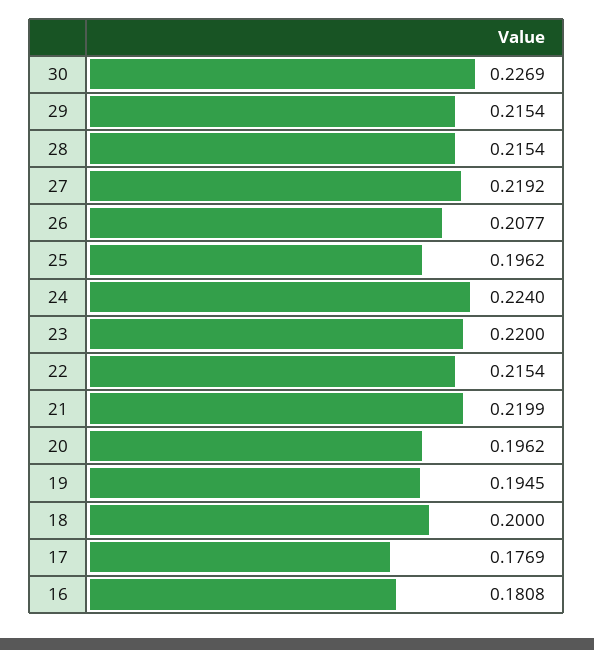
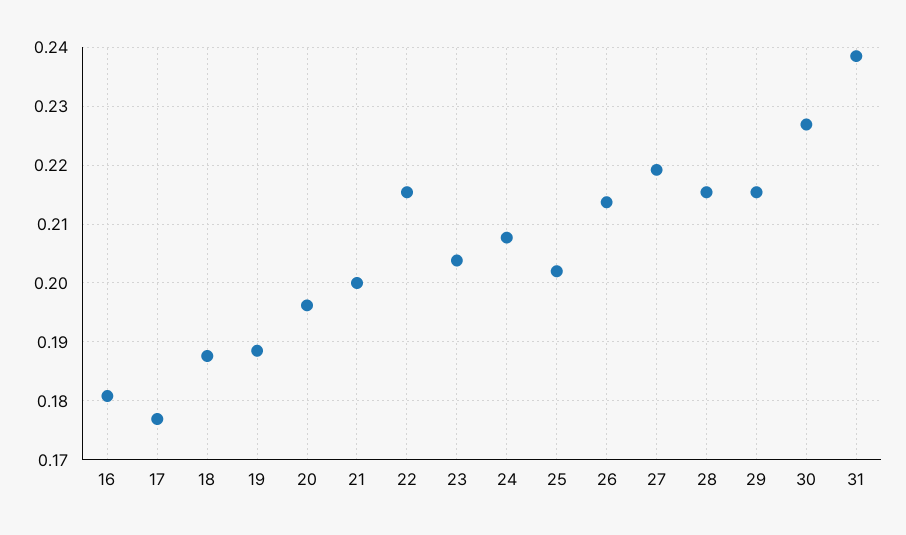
26: 0.2077 -> 0.214
25: 0.1962 -> 0.202
24: 0.224 -> 0.208
23: 0.22 -> 0.204
21: 0.2199 -> 0.2
19: 0.1945 -> 0.188
18: 0.2 -> 0.188
31: none -> 0.238

